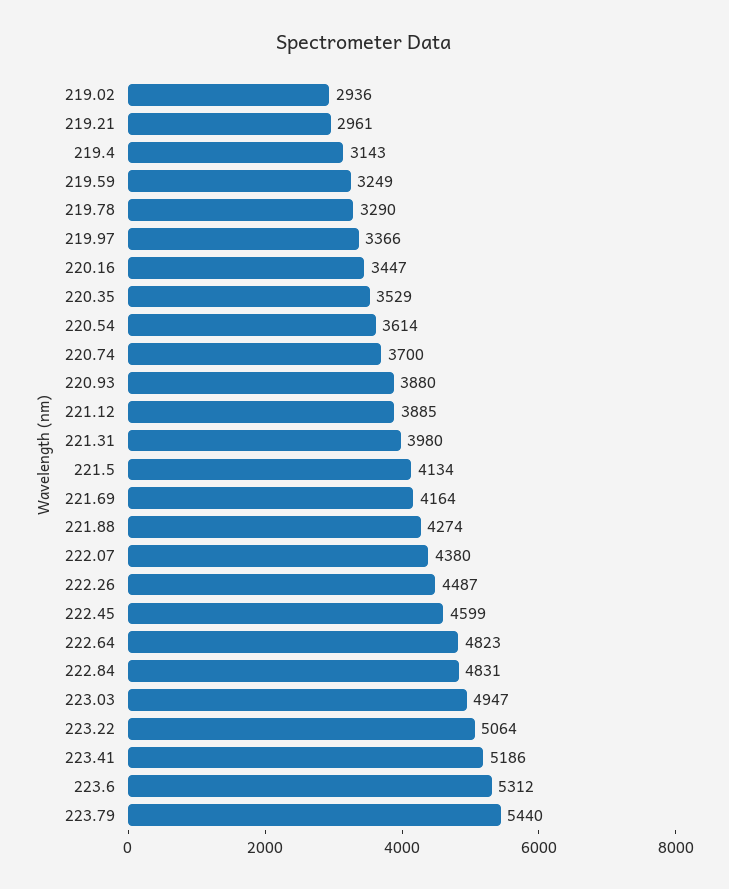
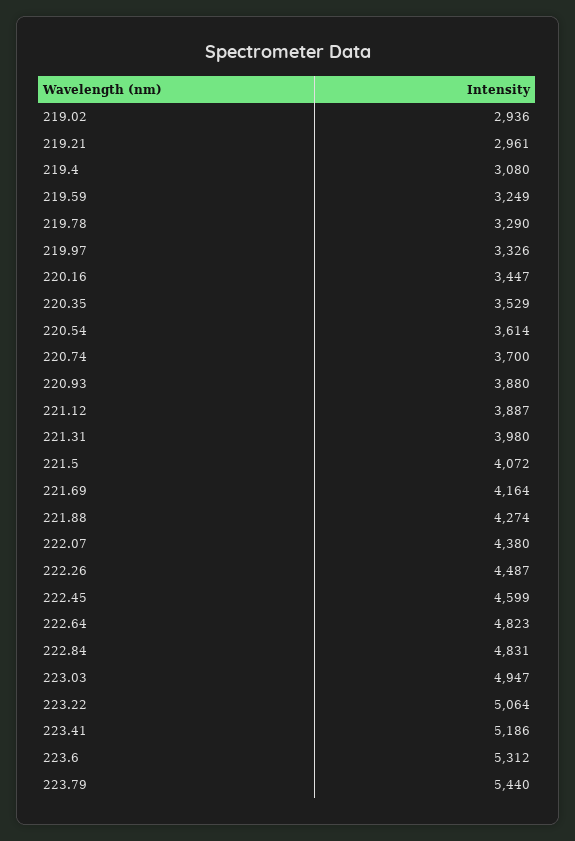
219.4: 3143 -> 3080
219.97: 3366 -> 3326
221.12: 3885 -> 3887
221.5: 4134 -> 4072

